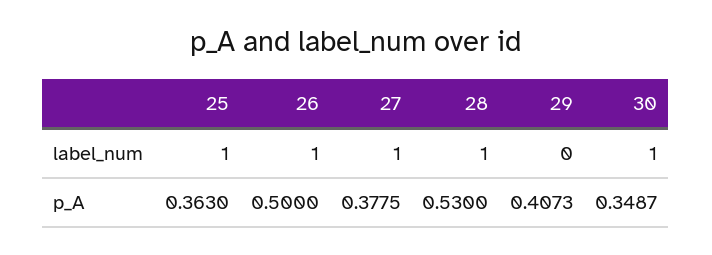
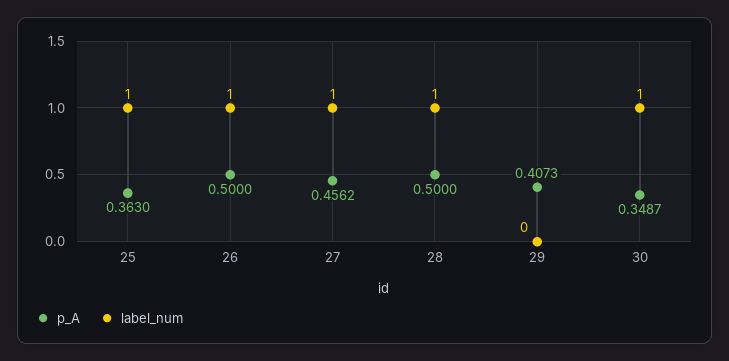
p_A, 27: 0.3775 -> 0.4562
p_A, 28: 0.53 -> 0.5

